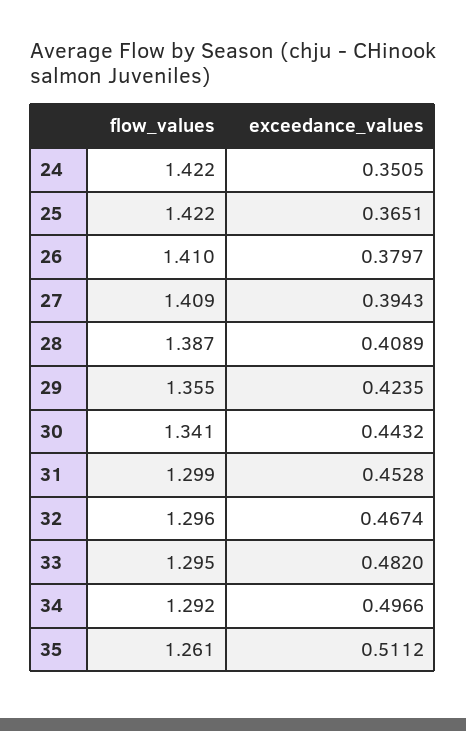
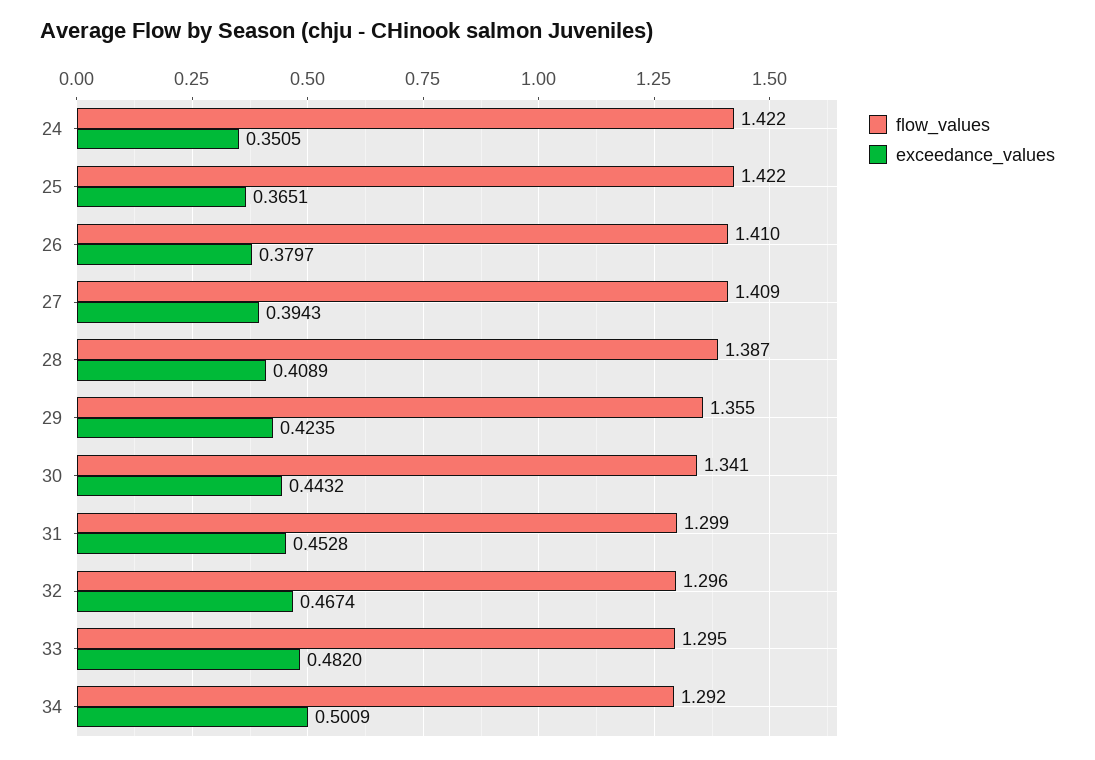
exceedance_values, 34: 0.4966 -> 0.5009
flow_values, 35: 1.261 -> none
exceedance_values, 35: 0.5112 -> none

